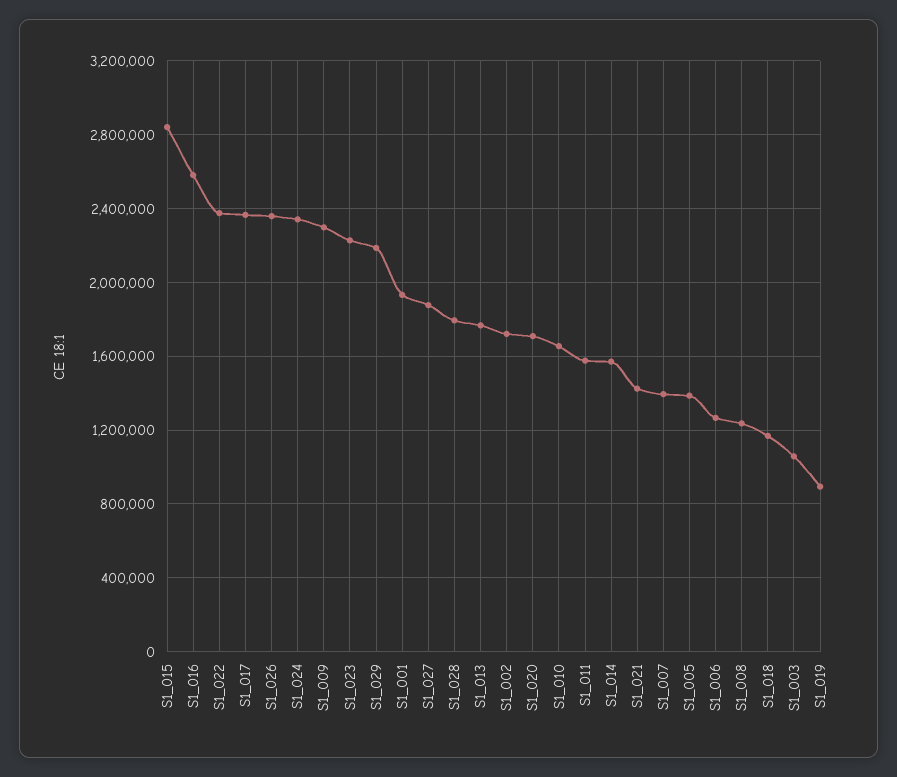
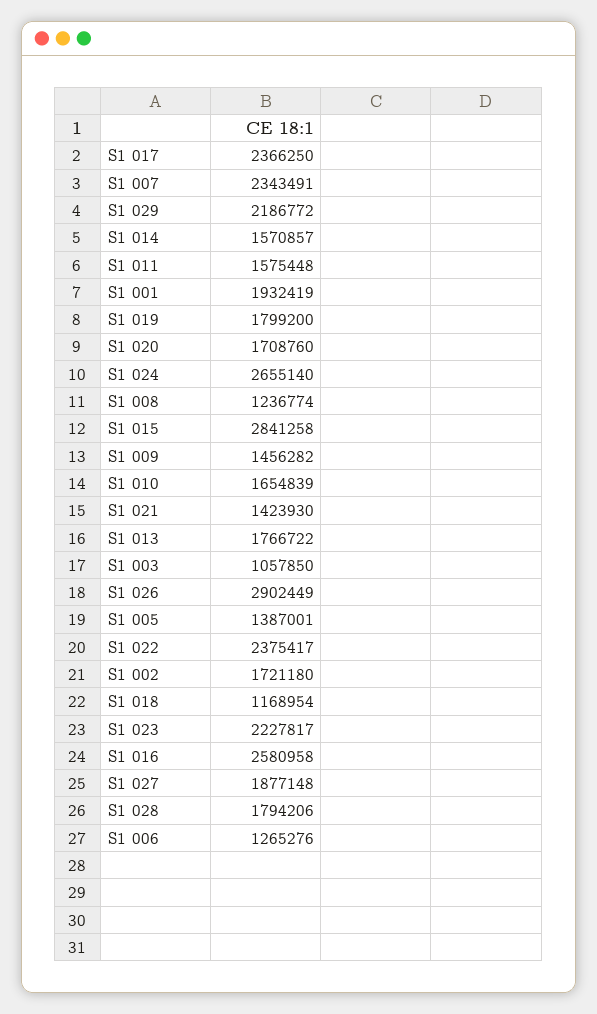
S1_026: 2350000 -> 2902449
S1_024: 2350000 -> 2655140
S1_009: 2300000 -> 1456282
S1_007: 1400000 -> 2343491
S1_019: 900000 -> 1799200

